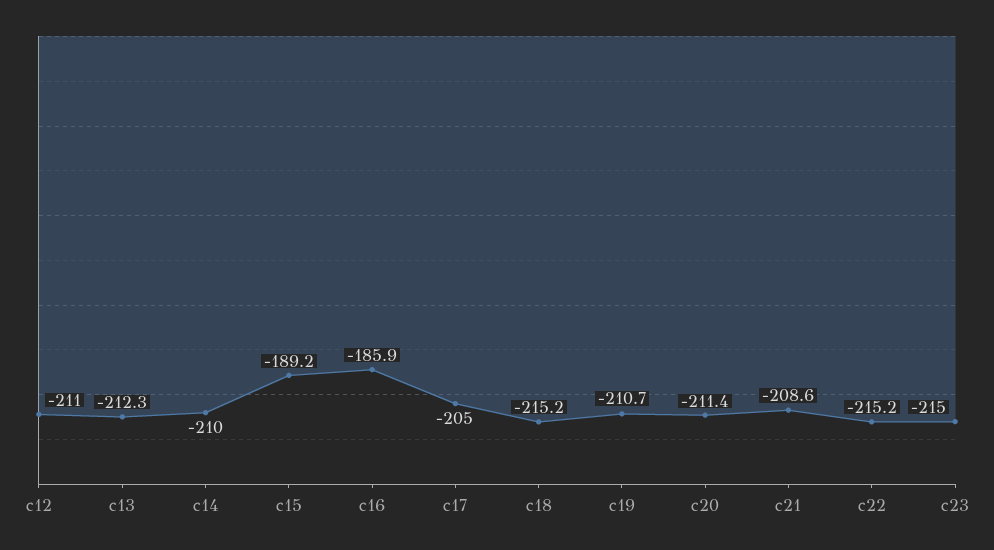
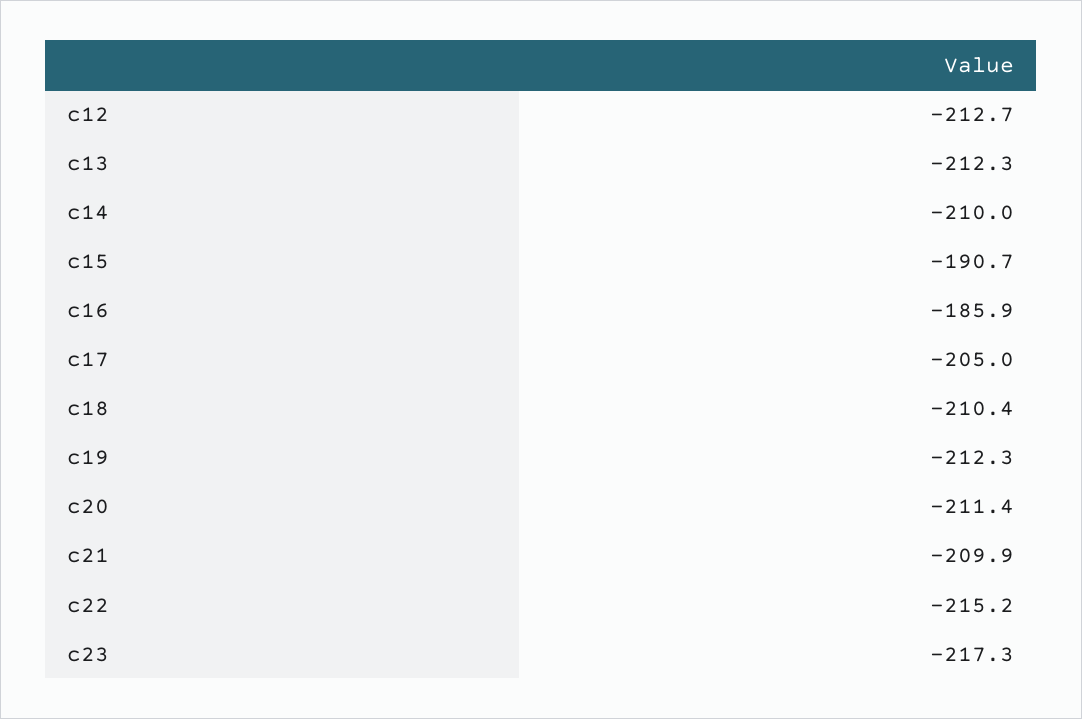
c12: -211 -> -212.7
c15: -189.2 -> -190.7
c18: -215.2 -> -210.4
c19: -210.7 -> -212.3
c21: -208.6 -> -209.9
c23: -215 -> -217.3

